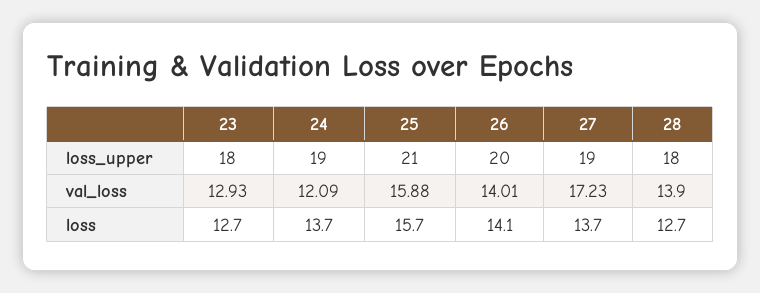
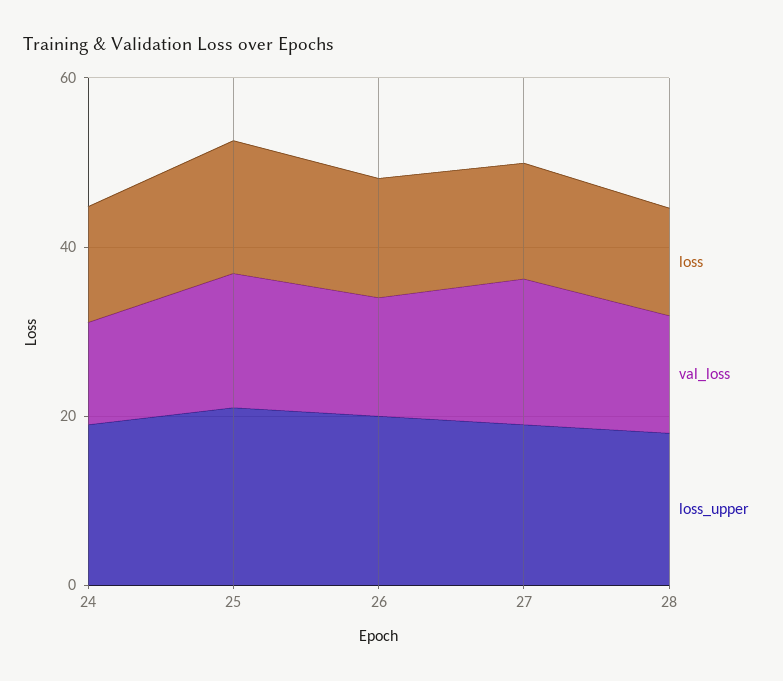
loss_upper, 23: 18 -> none
val_loss, 23: 12.93 -> none
loss, 23: 12.7 -> none

